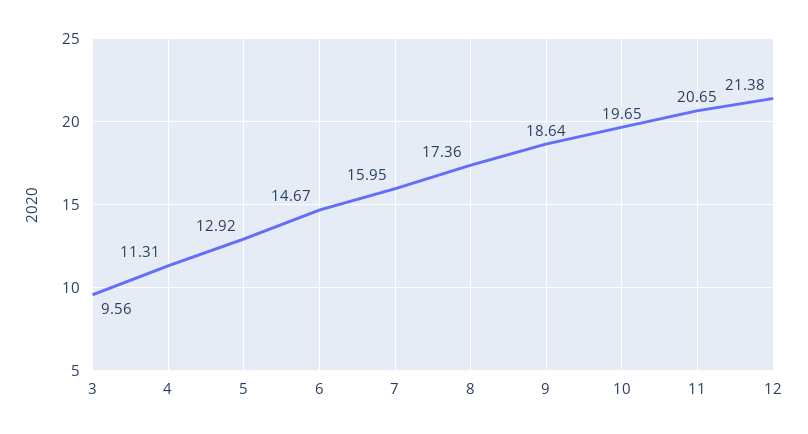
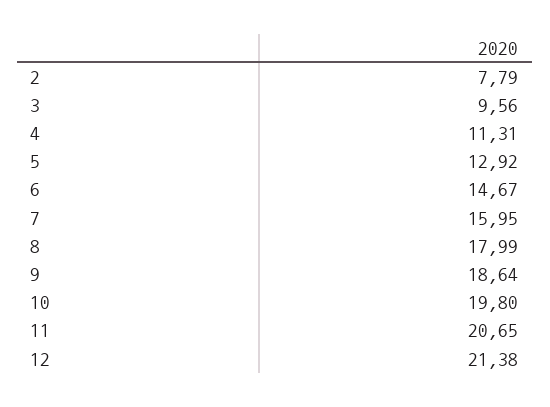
8: 17.36 -> 17.99
10: 19.65 -> 19.8
2: none -> 7.79

